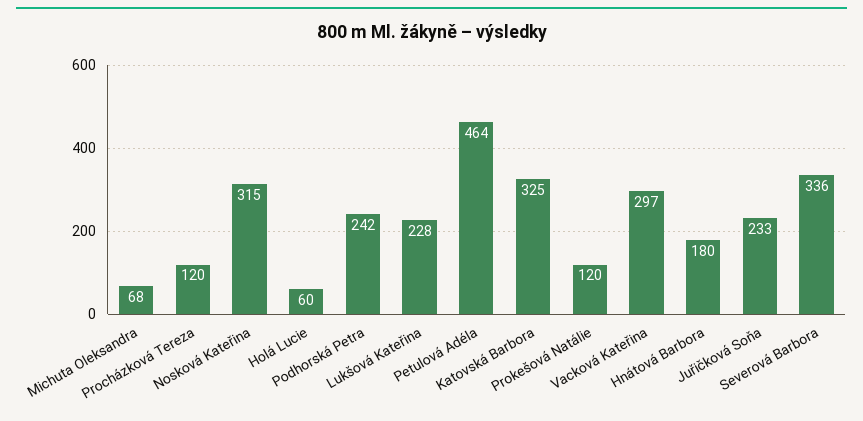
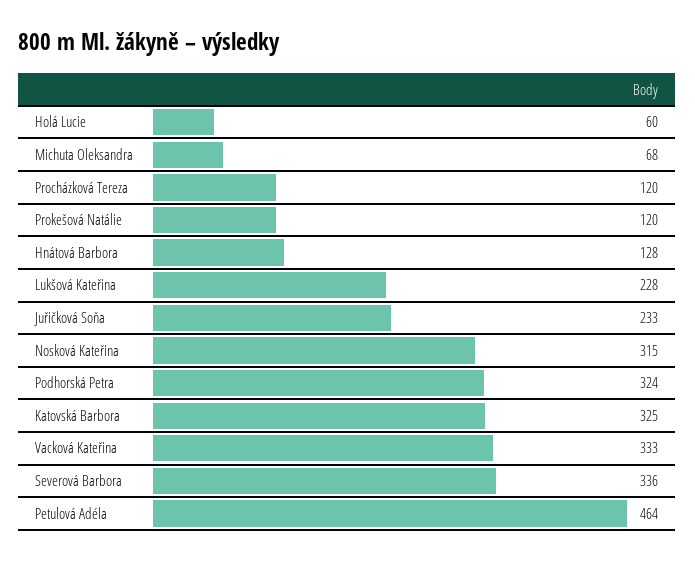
Podhorská Petra: 242 -> 324
Vacková Kateřina: 297 -> 333
Hnátová Barbora: 180 -> 128

